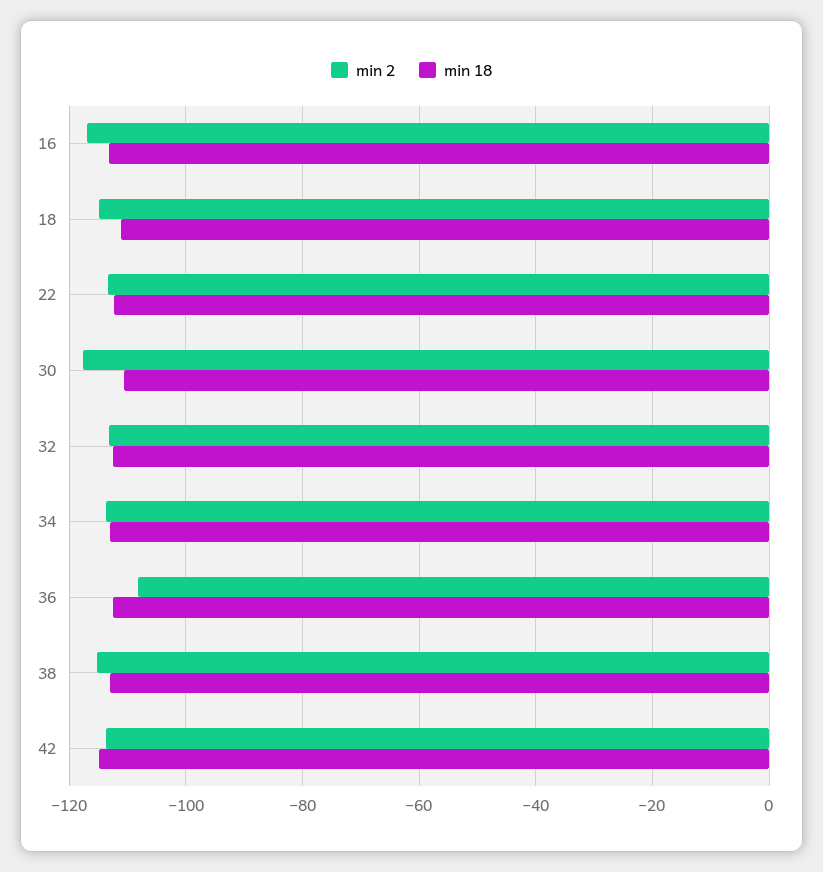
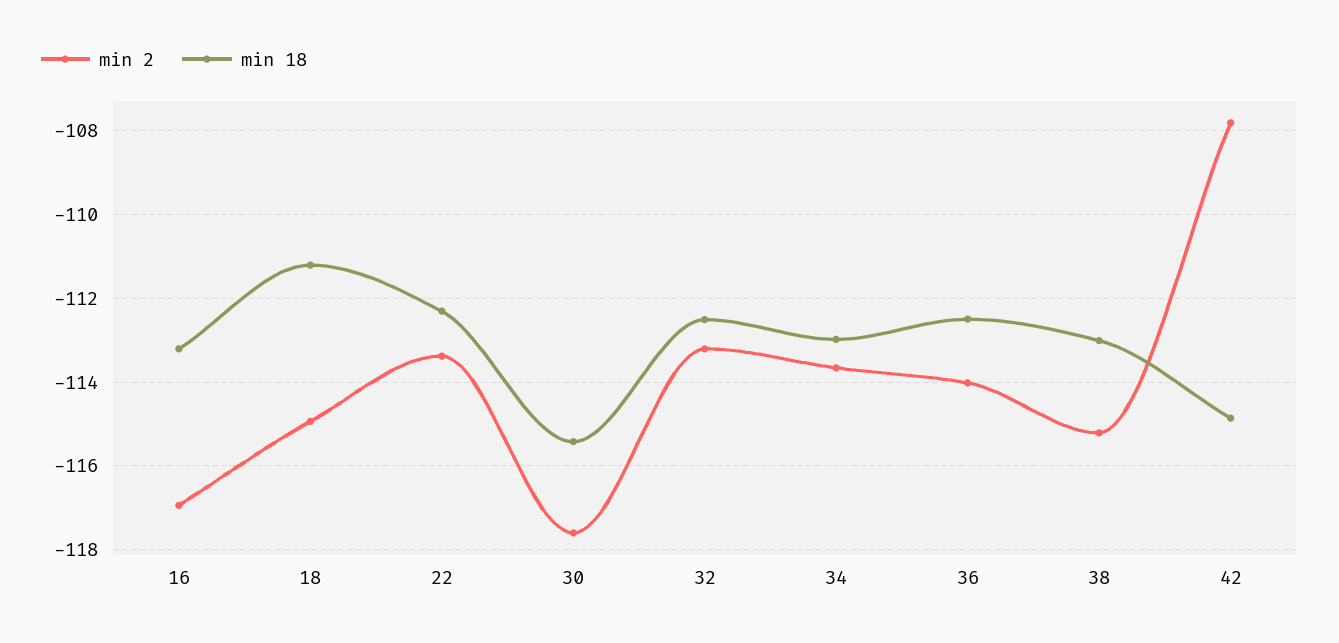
min 18, 30: -110 -> -115.4
min 2, 36: -108 -> -114
min 2, 42: -114 -> -107.8

